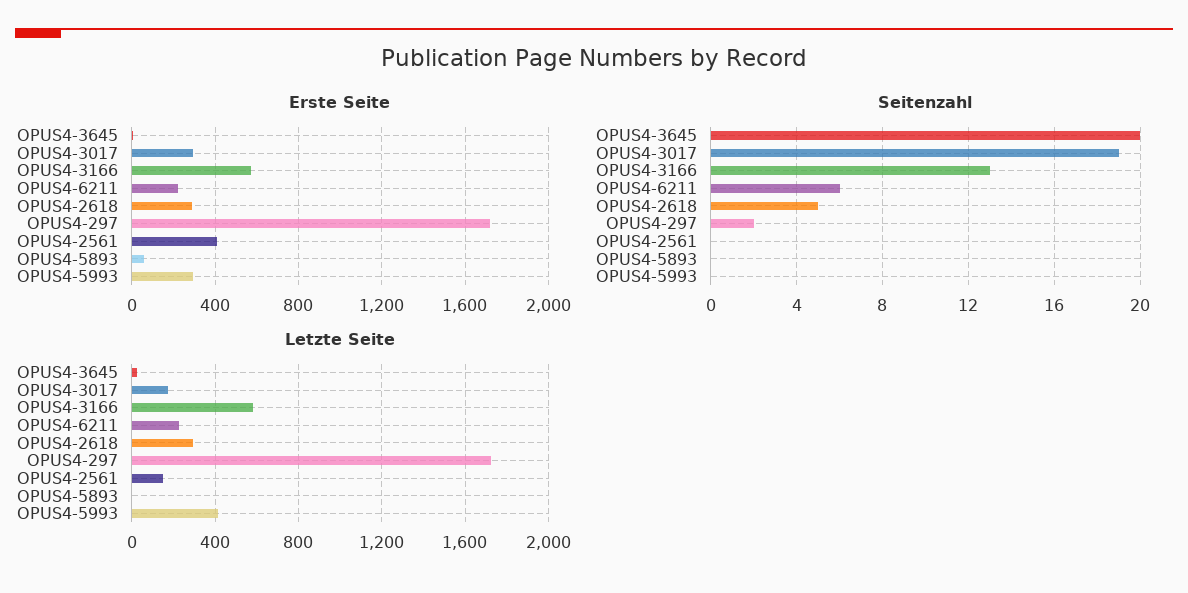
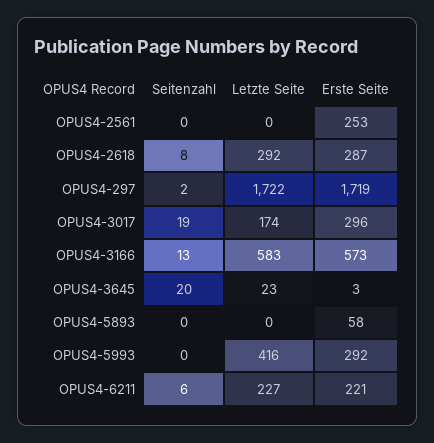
Erste Seite, OPUS4-2561: 400 -> 253
Seitenzahl, OPUS4-2618: 5 -> 8
Letzte Seite, OPUS4-2561: 150 -> 0

